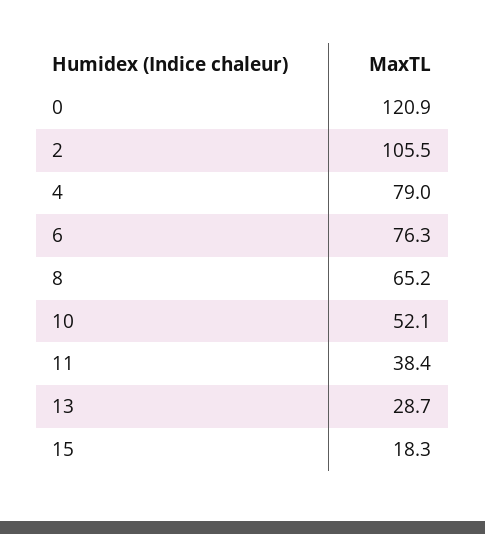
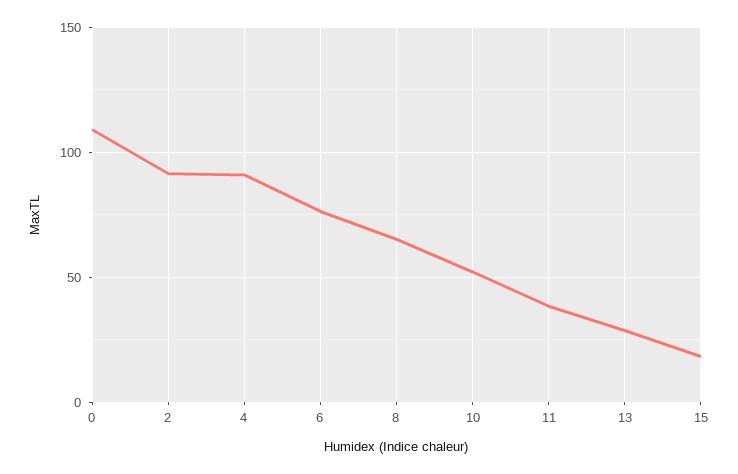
0: 120.9 -> 110
2: 105.5 -> 90
4: 79 -> 90

